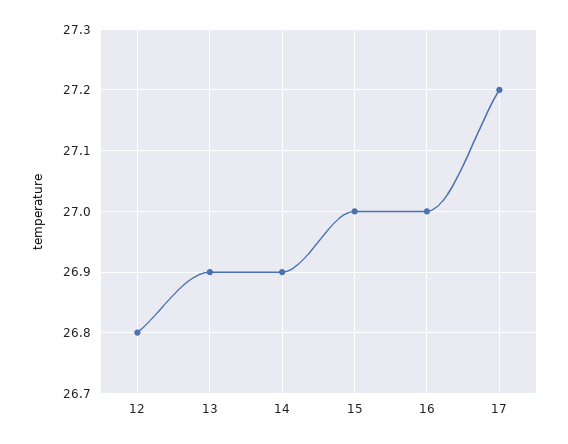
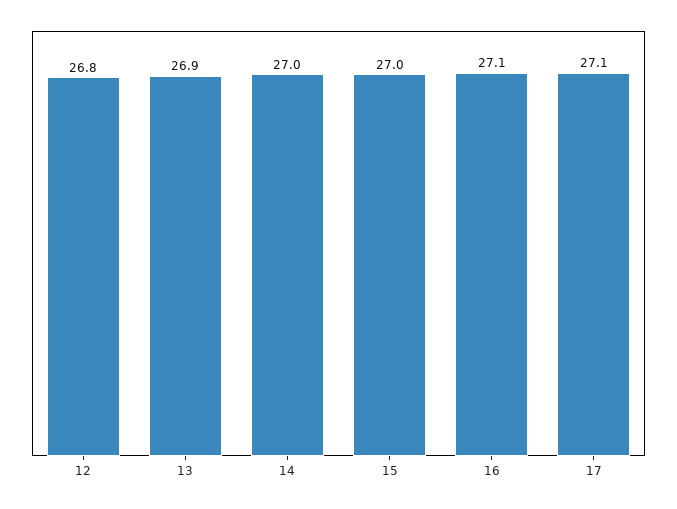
14: 26.9 -> 27
16: 27 -> 27.1
17: 27.2 -> 27.1

